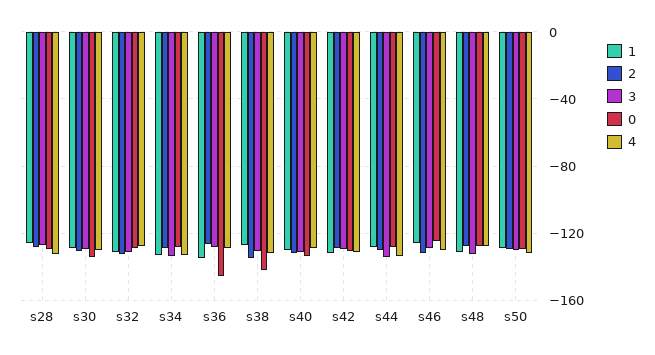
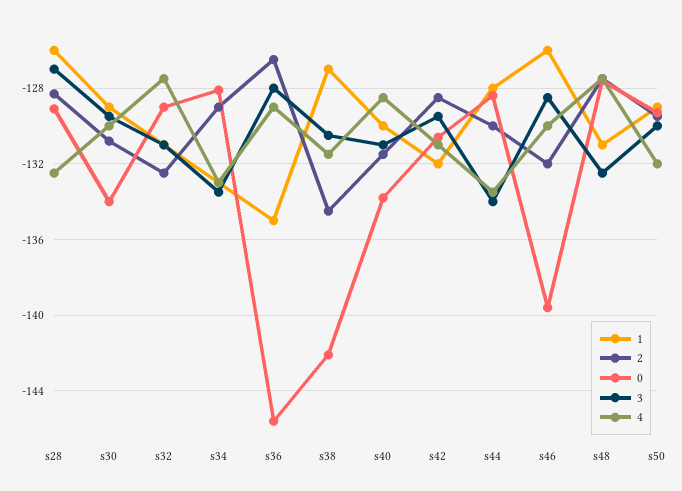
0, s46: -125 -> -139.5

